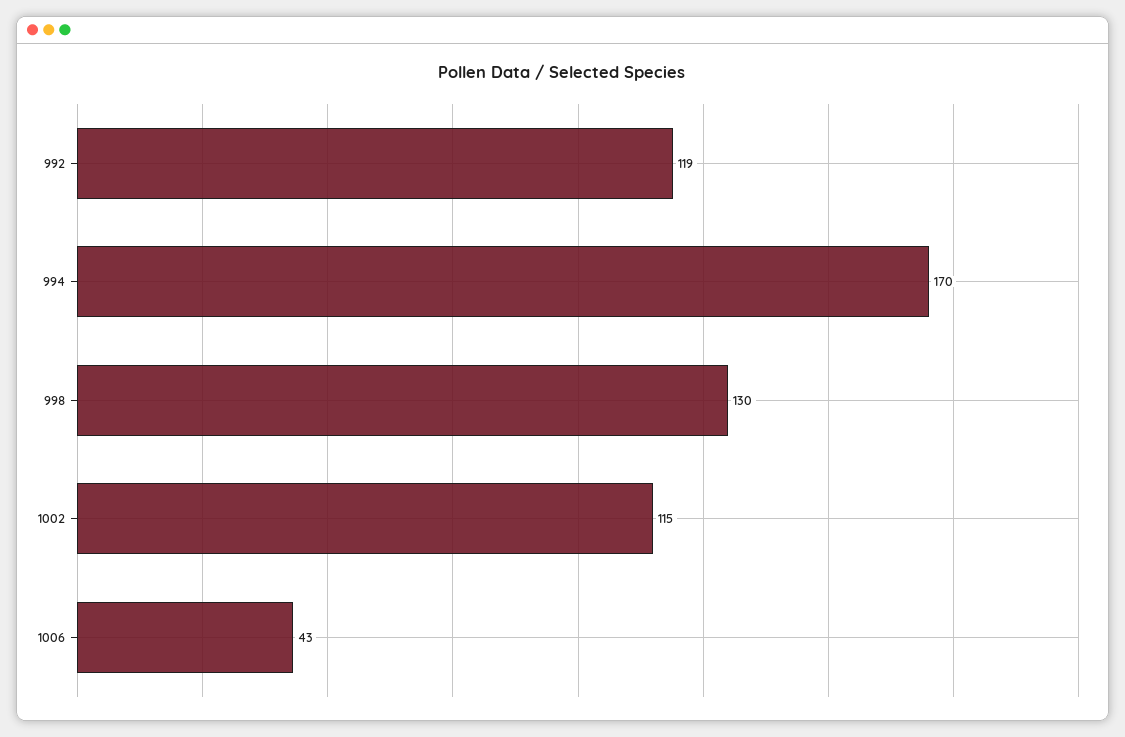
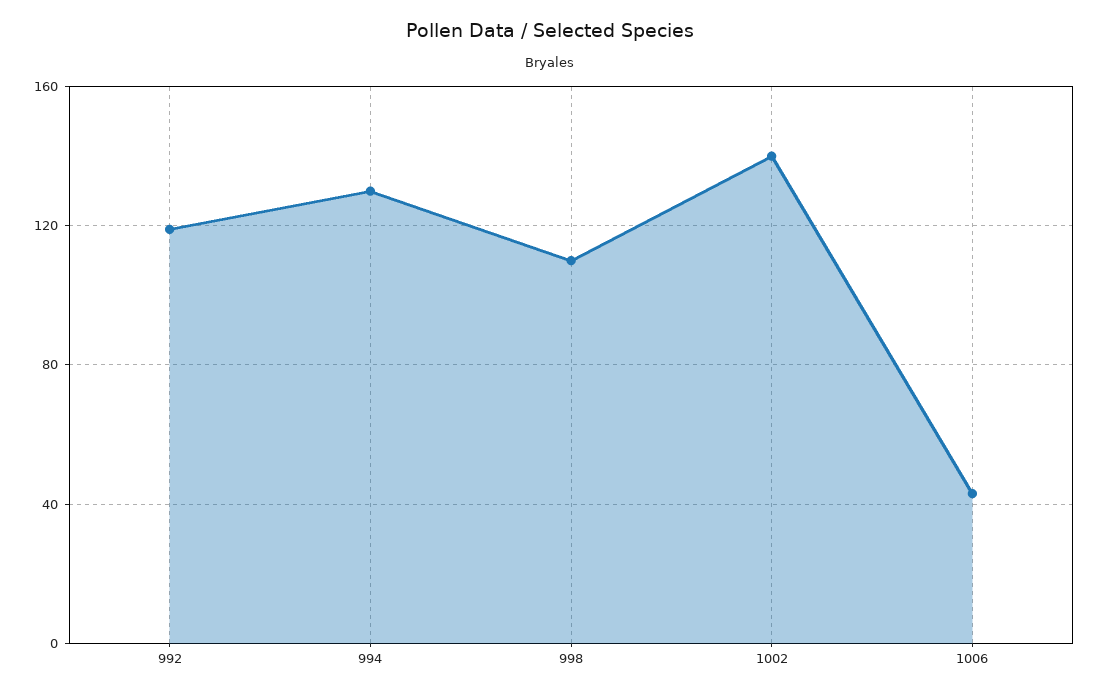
994: 170 -> 130
998: 130 -> 110
1002: 115 -> 140

